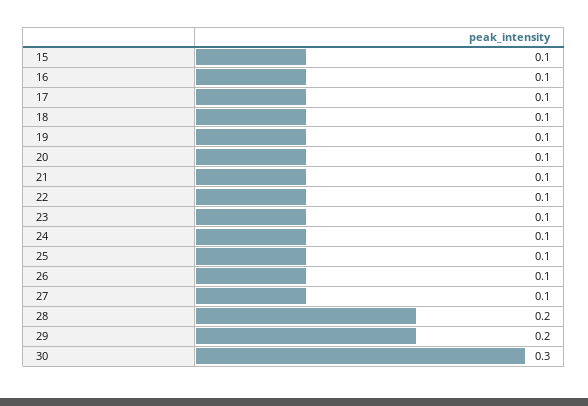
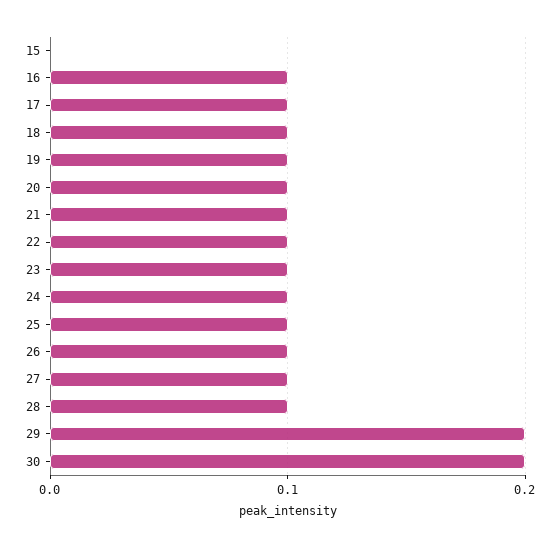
15: 0.1 -> 0
28: 0.2 -> 0.1
30: 0.3 -> 0.2

